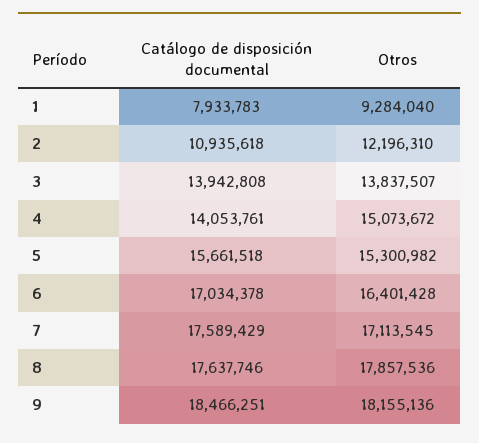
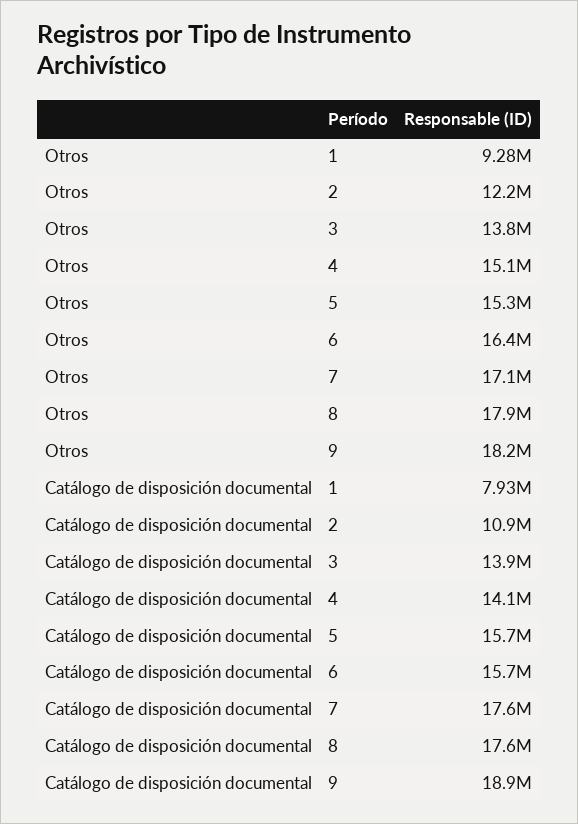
Catálogo de disposición documental, 6: 17034378 -> 15700000
Catálogo de disposición documental, 9: 18466251 -> 18900000

